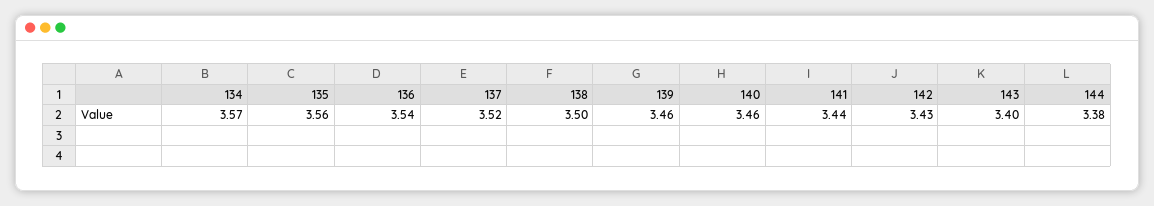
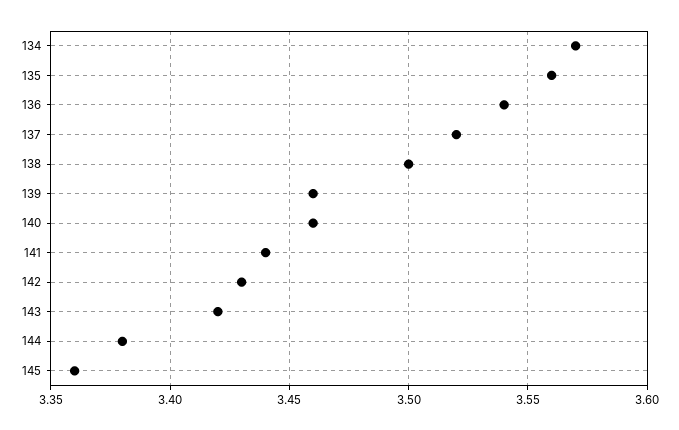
143: 3.4 -> 3.42
145: none -> 3.36

